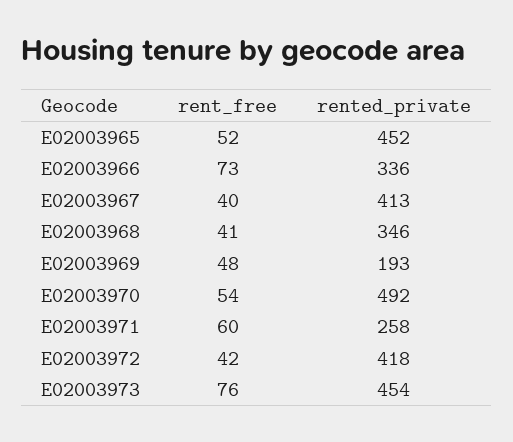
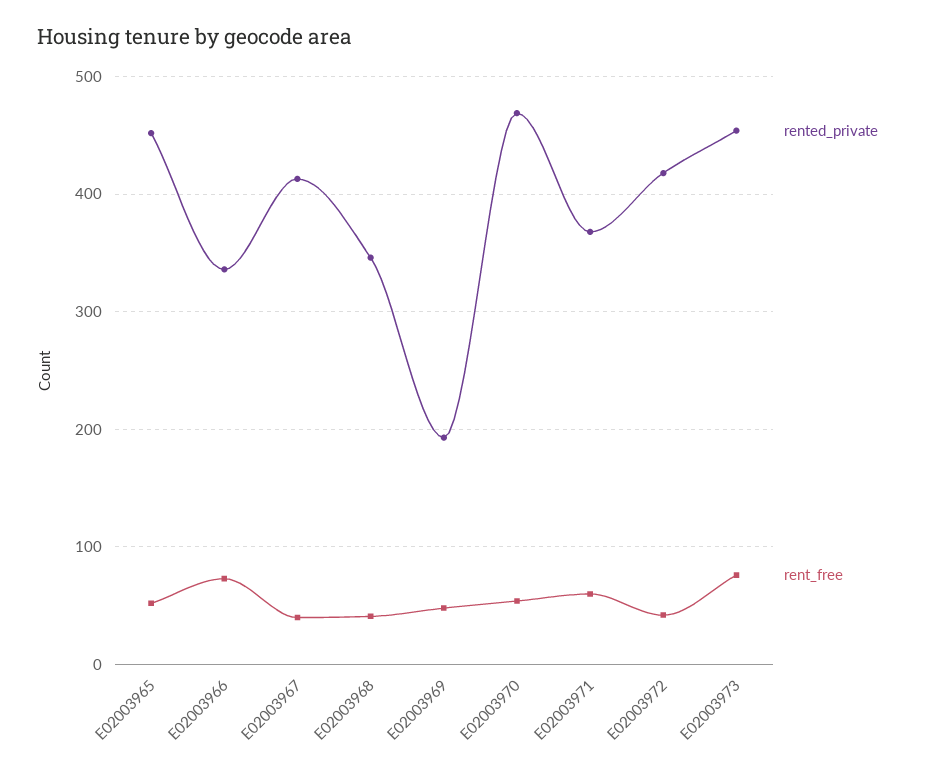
rented_private, E02003970: 492 -> 470
rented_private, E02003971: 258 -> 370

